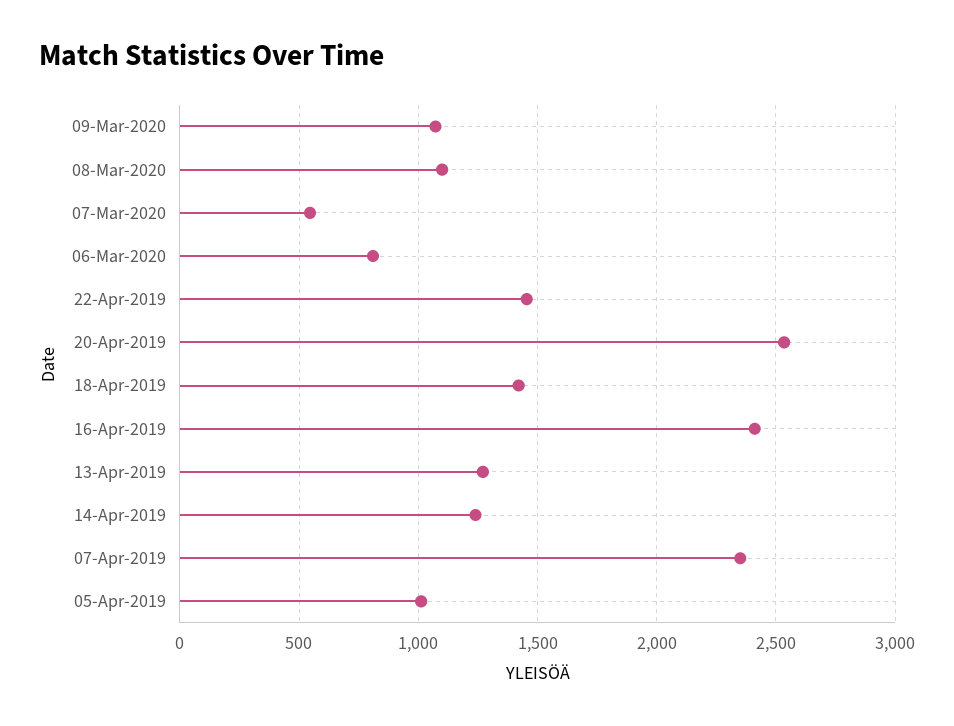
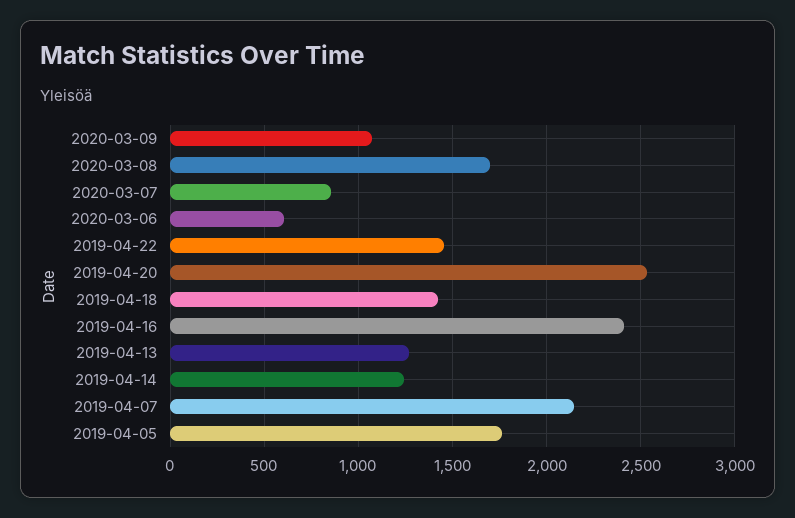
08-Mar-2020: 1100 -> 1700
07-Mar-2020: 550 -> 850
06-Mar-2020: 800 -> 600
07-Apr-2019: 2350 -> 2150
05-Apr-2019: 1000 -> 1750

